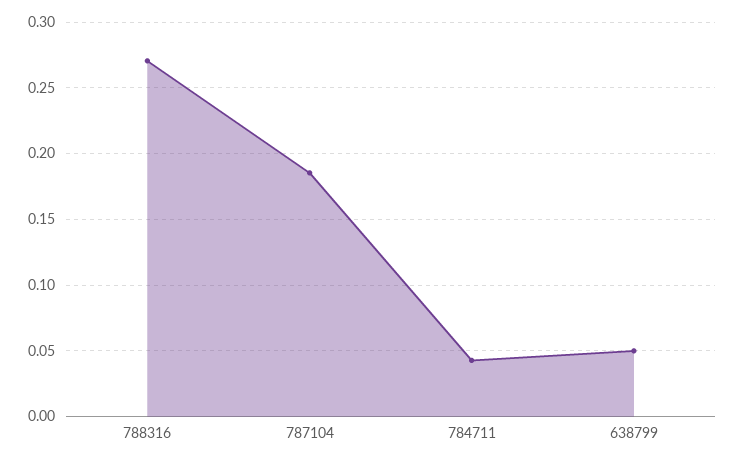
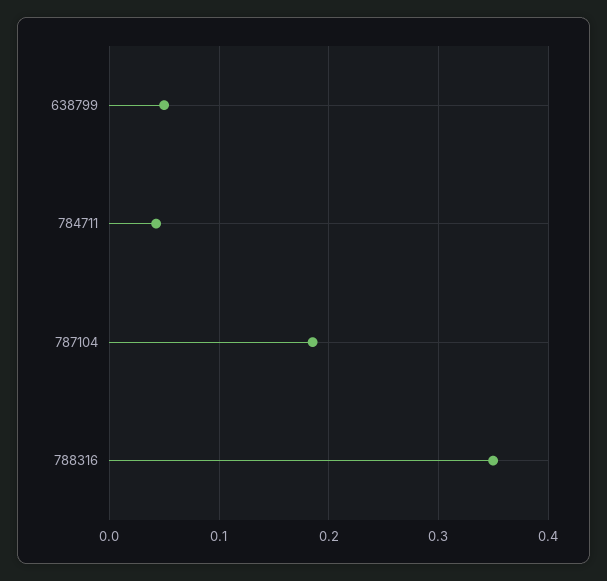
788316: 0.27 -> 0.35

